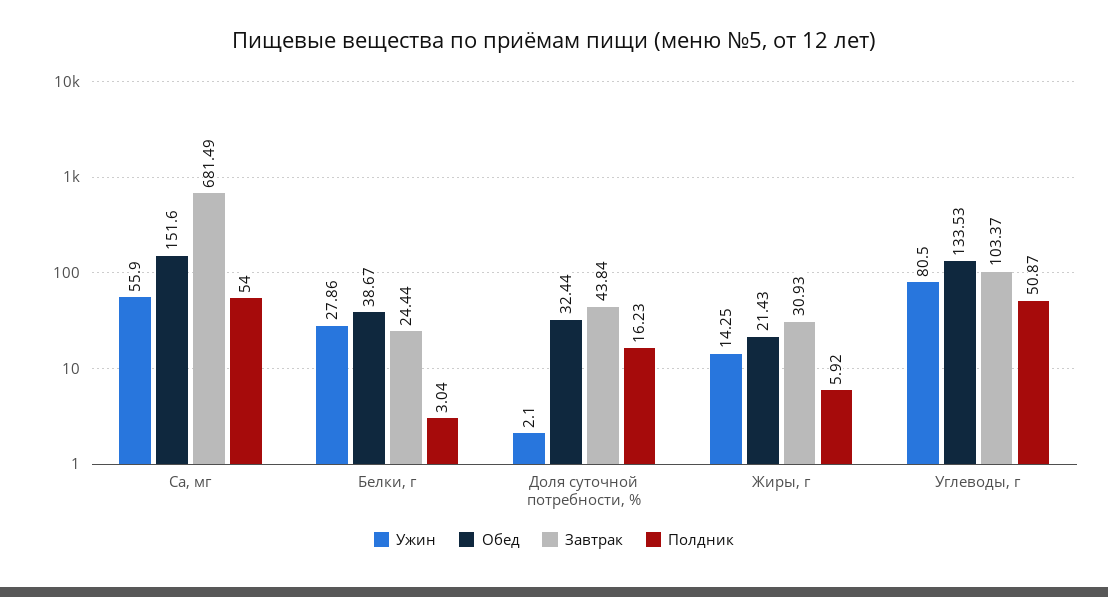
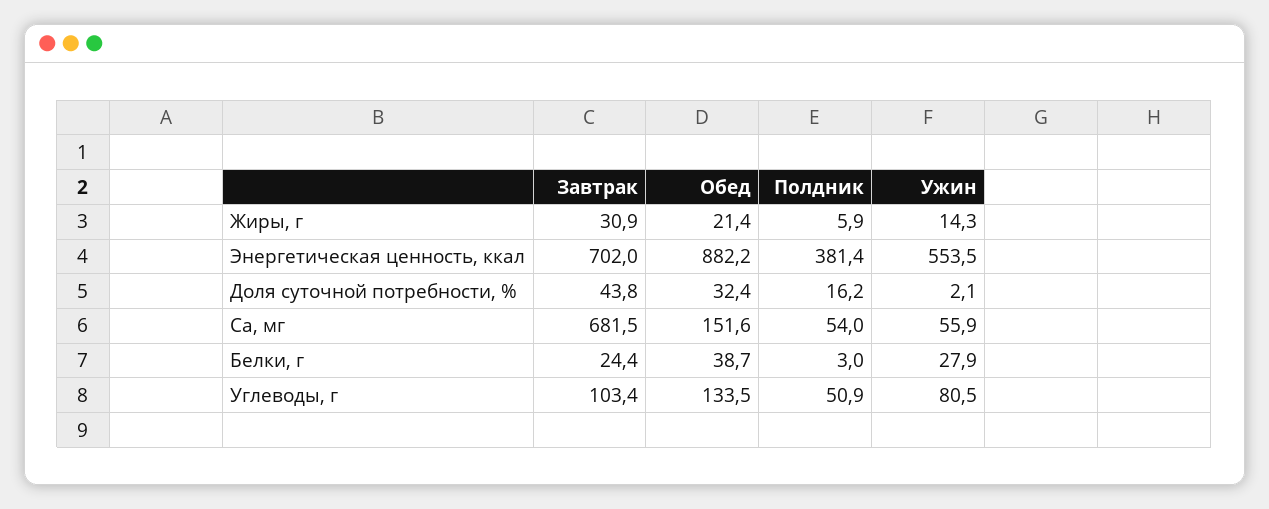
Завтрак, Энергетическая ценность, ккал: none -> 702
Обед, Энергетическая ценность, ккал: none -> 882.2
Полдник, Энергетическая ценность, ккал: none -> 381.4
Ужин, Энергетическая ценность, ккал: none -> 553.5

